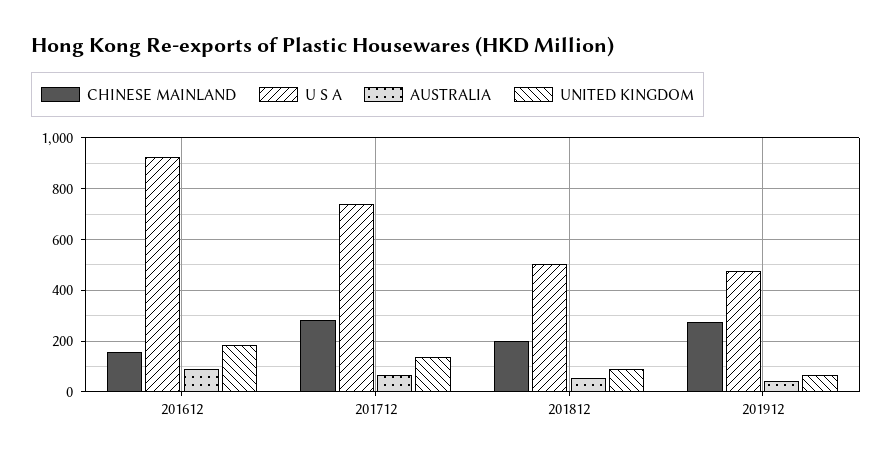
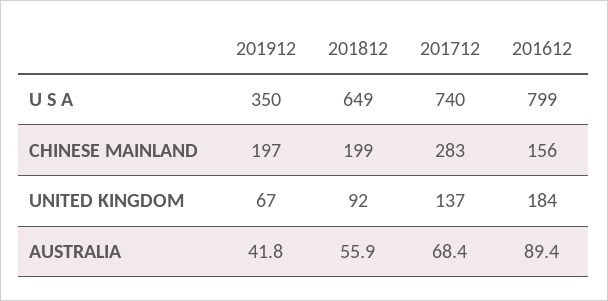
U S A, 201612: 925 -> 799
U S A, 201812: 500 -> 649
CHINESE MAINLAND, 201912: 275 -> 197
U S A, 201912: 475 -> 350

